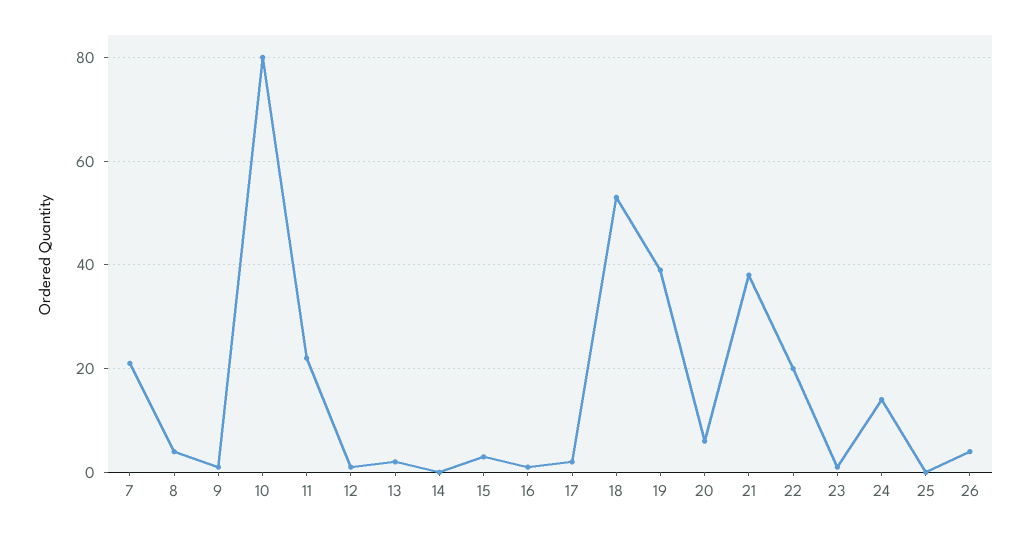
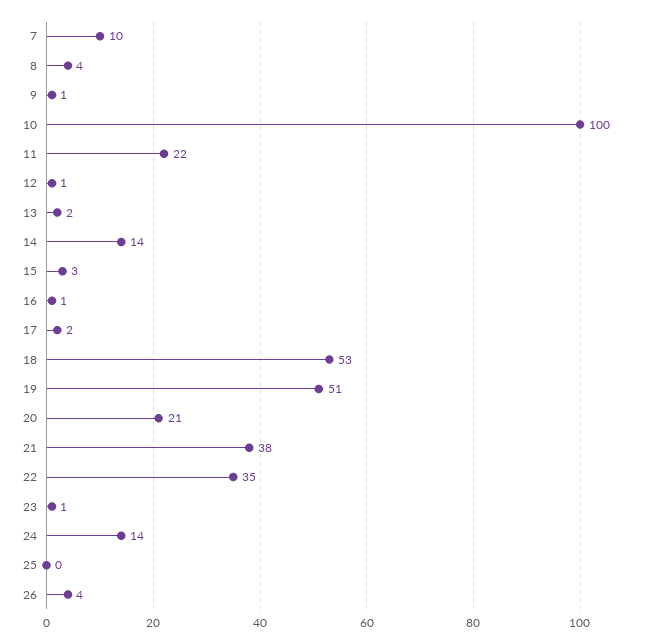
7: 20 -> 10
10: 80 -> 100
14: 0 -> 14
19: 40 -> 51
20: 5 -> 21
22: 20 -> 35

